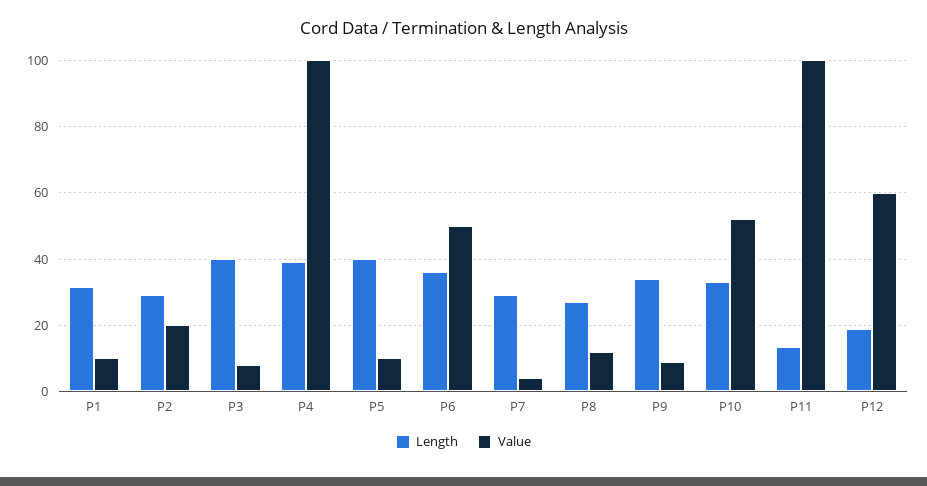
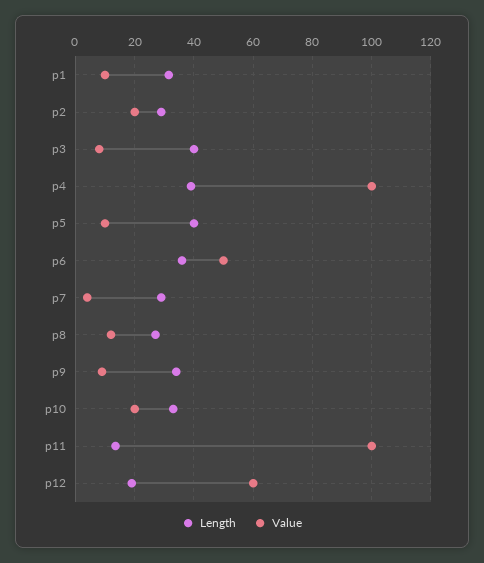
Value, P10: 52 -> 20

